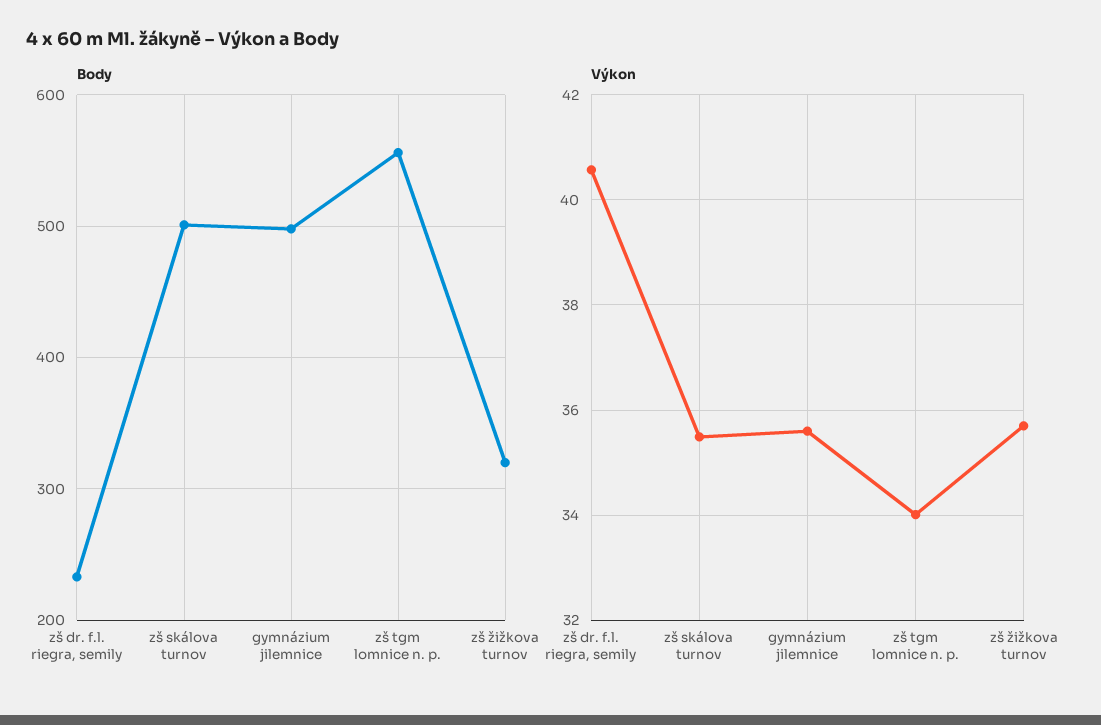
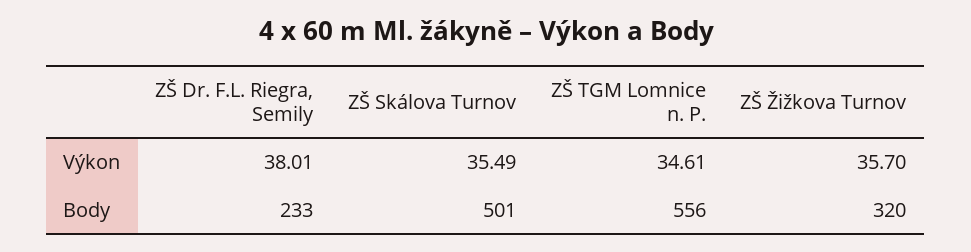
Body, gymnázium jilemnice: 500 -> none
Výkon, zš dr. f.l. riegra, semily: 40.6 -> 38.01
Výkon, gymnázium jilemnice: 35.6 -> none
Výkon, zš tgm lomnice n. p.: 34 -> 34.61

